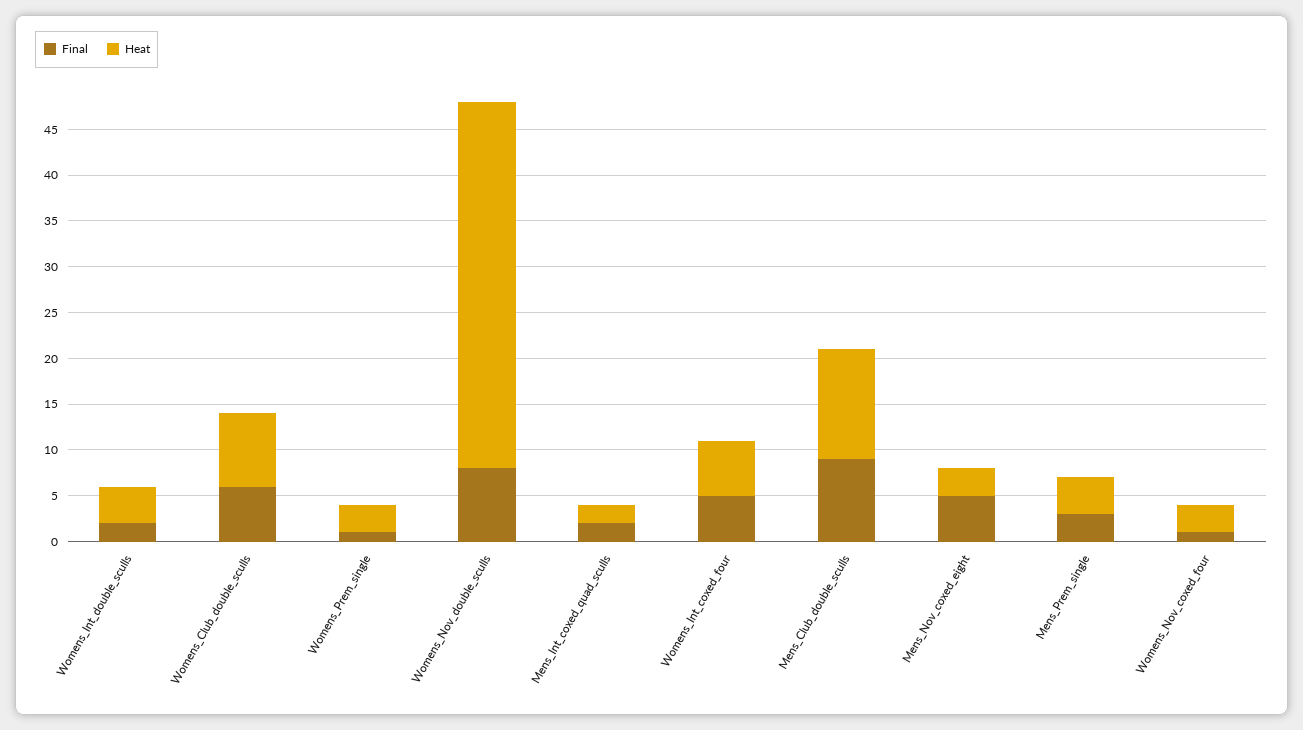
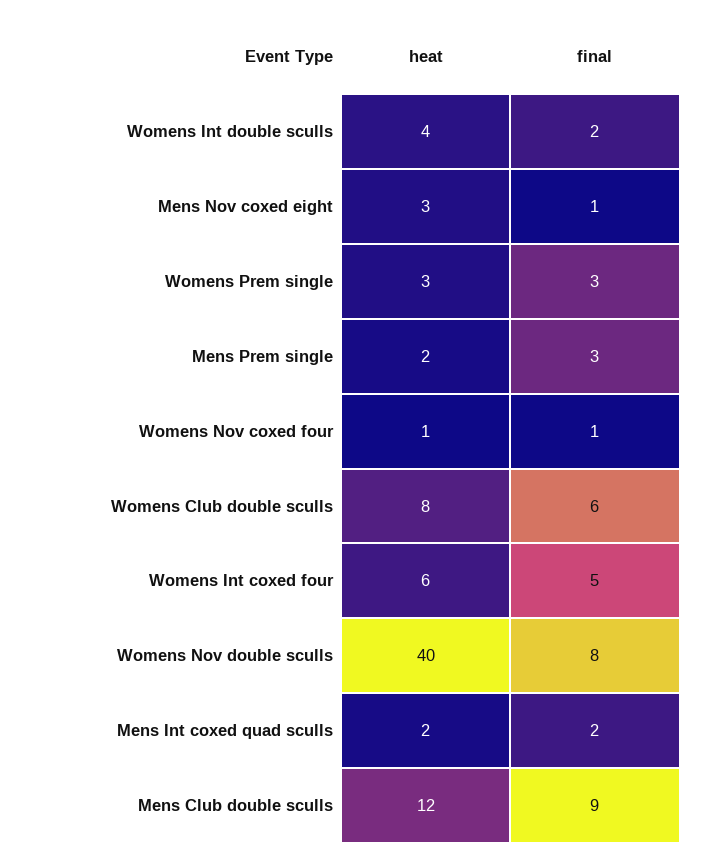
Final, Womens_Prem_single: 1 -> 3
Final, Mens_Nov_coxed_eight: 5 -> 1
Heat, Mens_Prem_single: 4 -> 2
Heat, Womens_Nov_coxed_four: 3 -> 1

